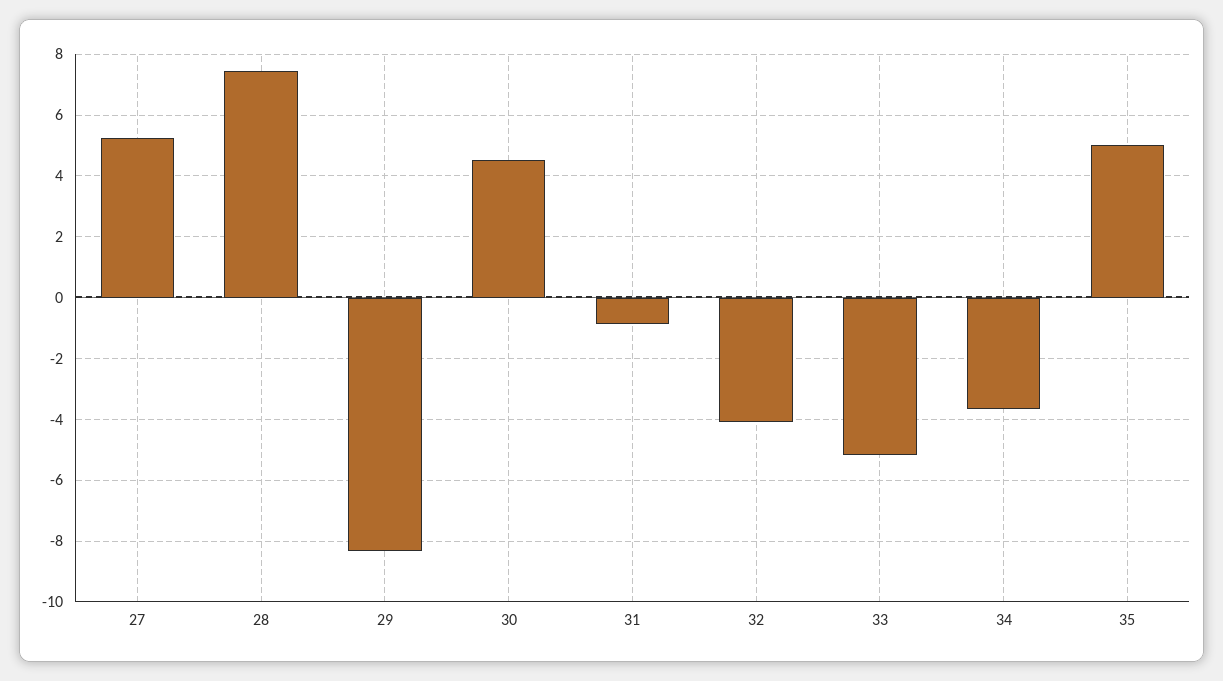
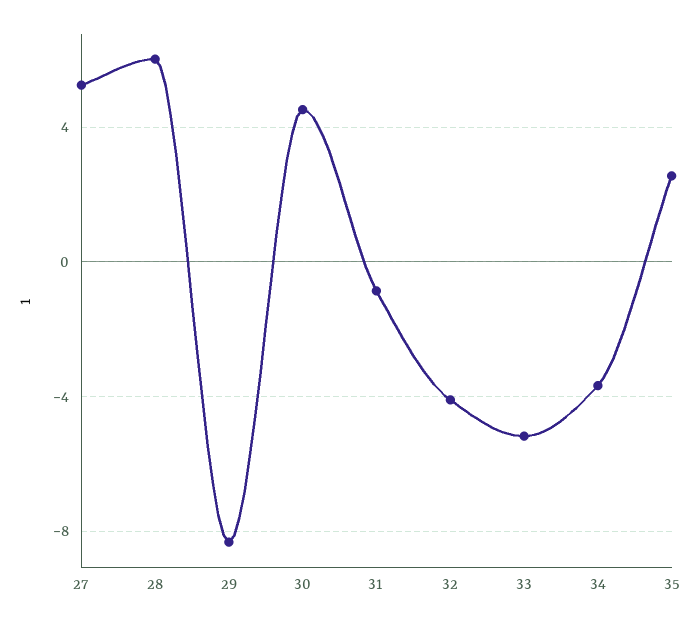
28: 7.4 -> 6
35: 5 -> 2.5

